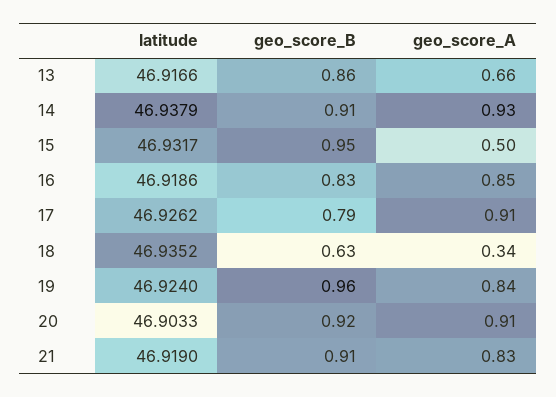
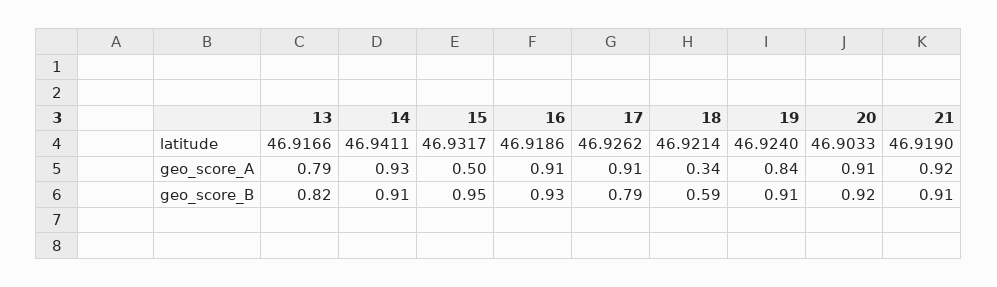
geo_score_B, 13: 0.86 -> 0.82
geo_score_A, 13: 0.66 -> 0.79
latitude, 14: 46.9379 -> 46.9411
geo_score_B, 16: 0.83 -> 0.93
geo_score_A, 16: 0.85 -> 0.91
latitude, 18: 46.9352 -> 46.9214
geo_score_B, 18: 0.63 -> 0.59
geo_score_B, 19: 0.96 -> 0.91
geo_score_A, 21: 0.83 -> 0.92

